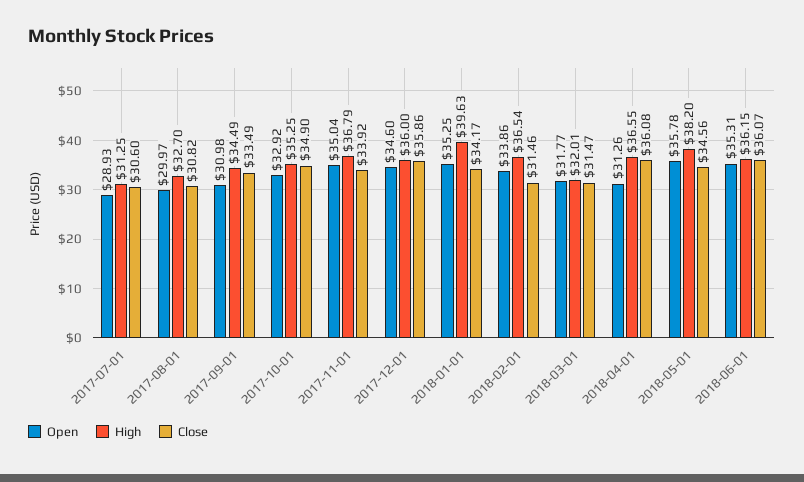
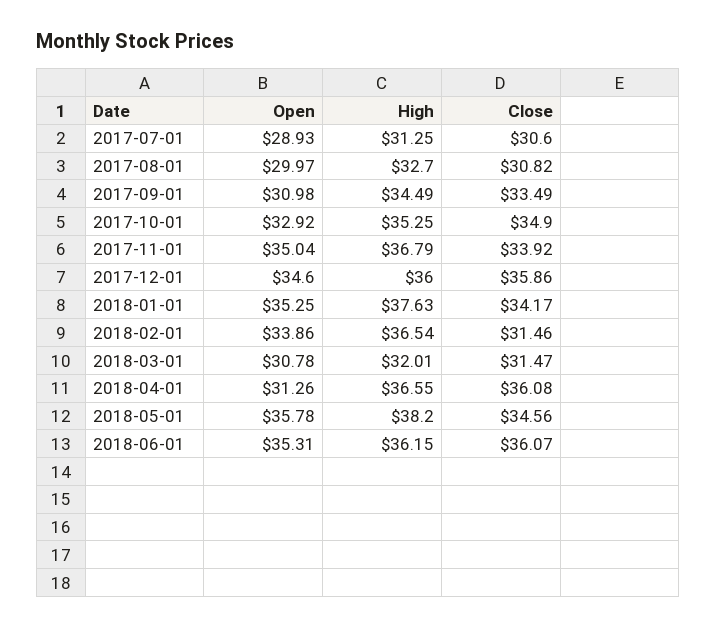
High, 2018-01-01: 39.63 -> 37.63
Open, 2018-03-01: 31.77 -> 30.78

